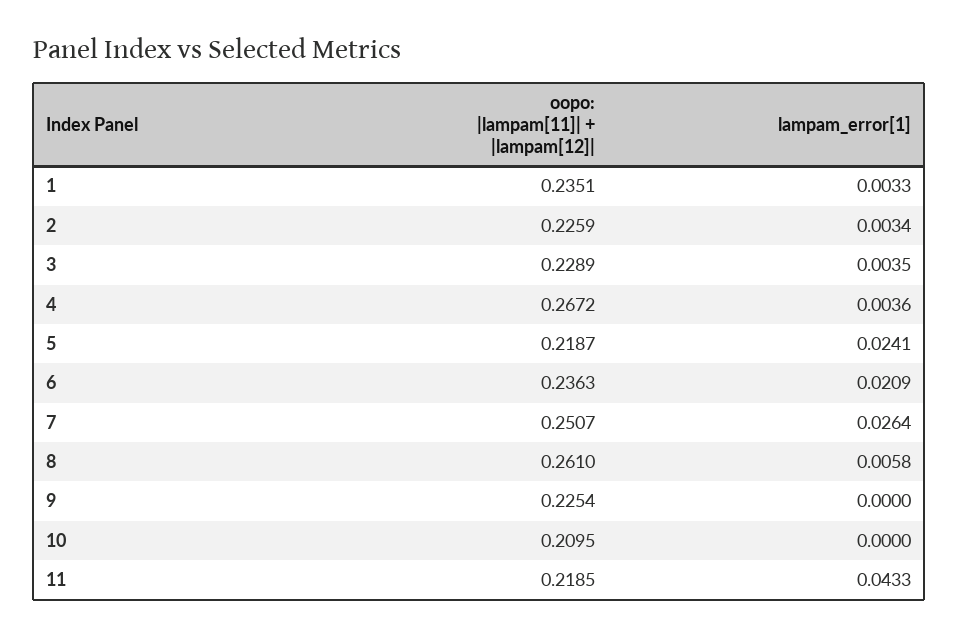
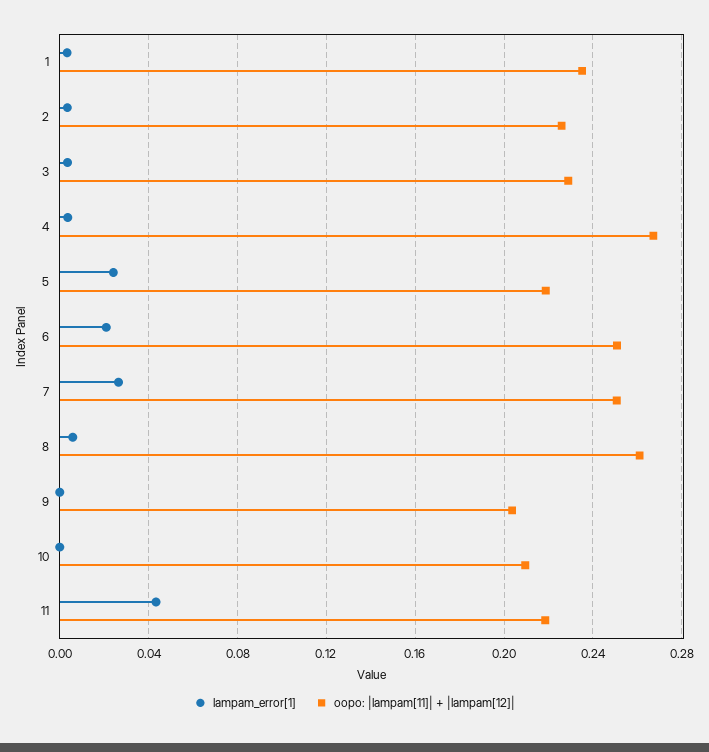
oopo: |lampam[11]| + |lampam[12]|, 6: 0.2363 -> 0.25
oopo: |lampam[11]| + |lampam[12]|, 9: 0.2254 -> 0.205

